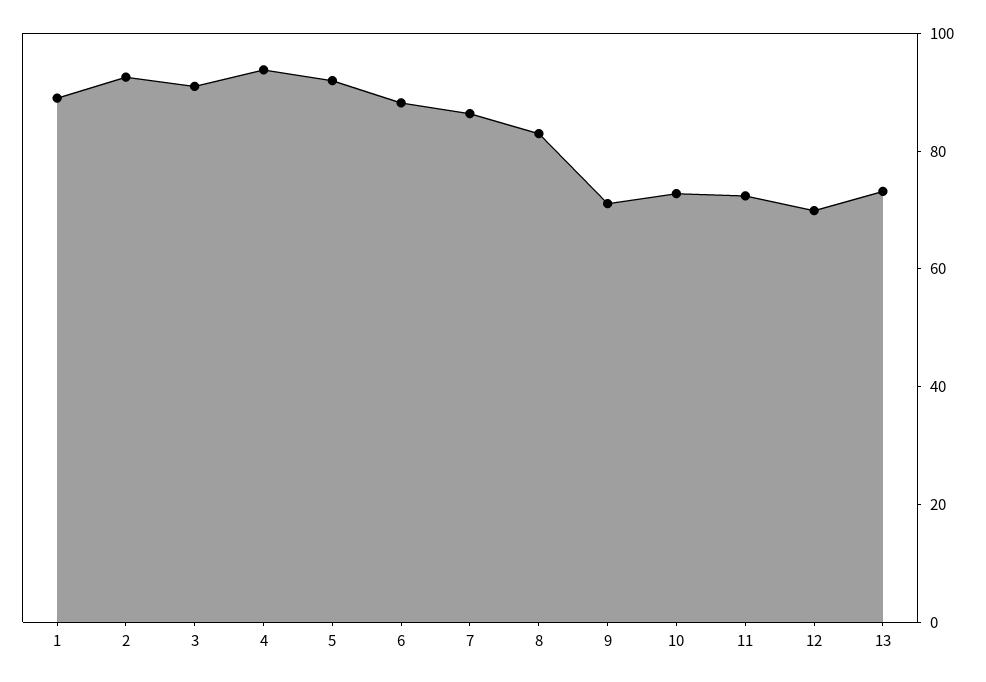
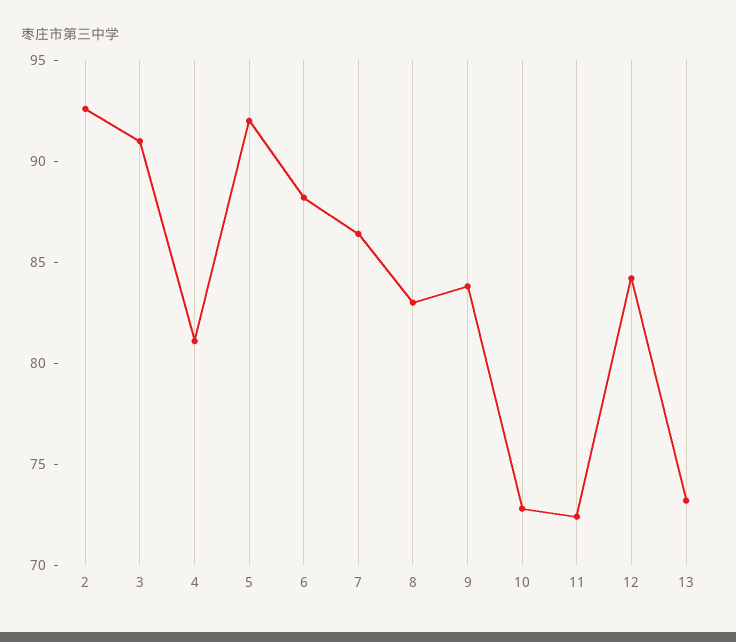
1: 90 -> none
4: 95 -> 81
9: 70 -> 84
12: 70 -> 84

